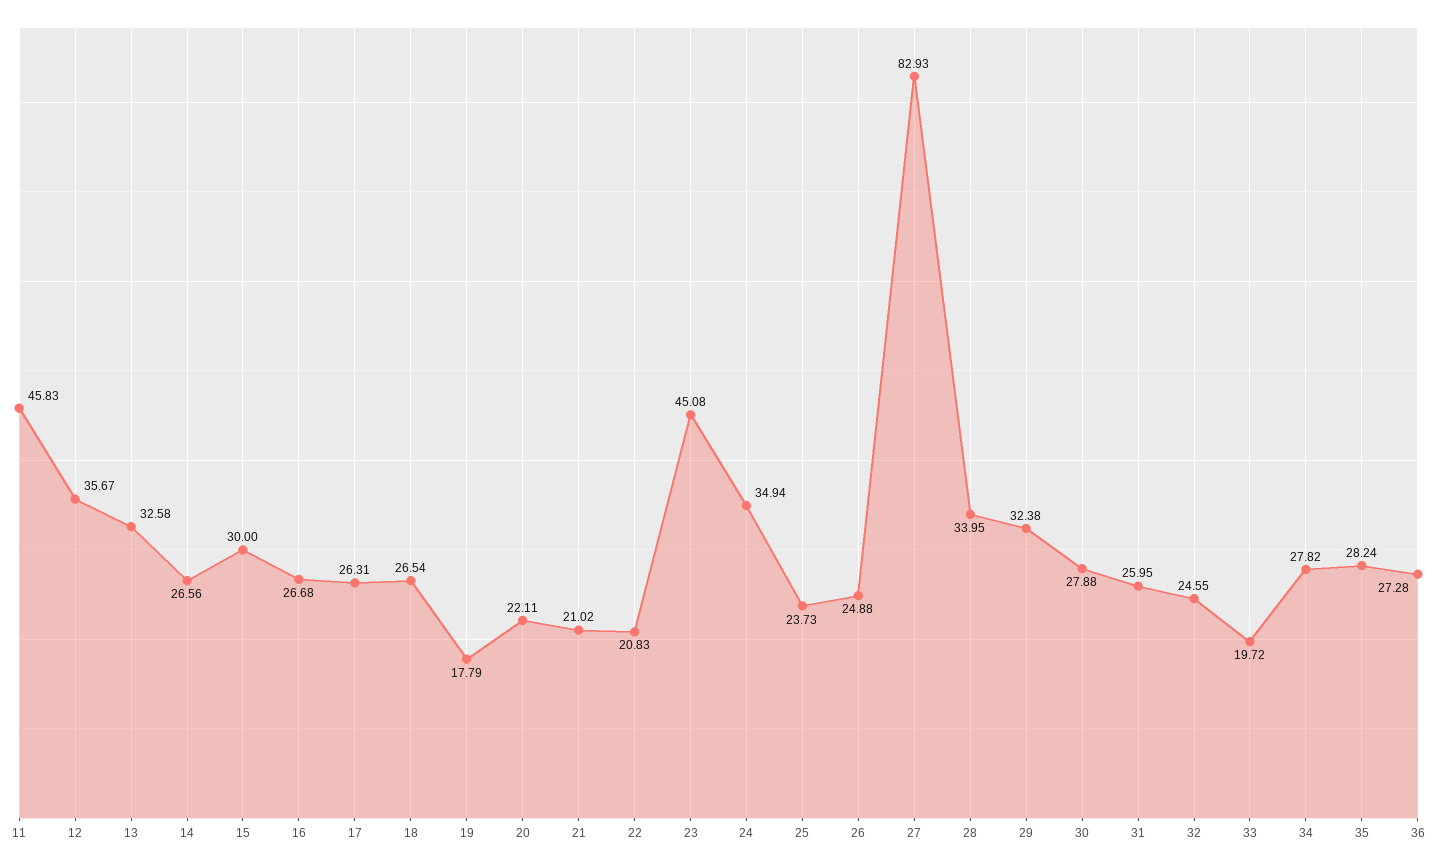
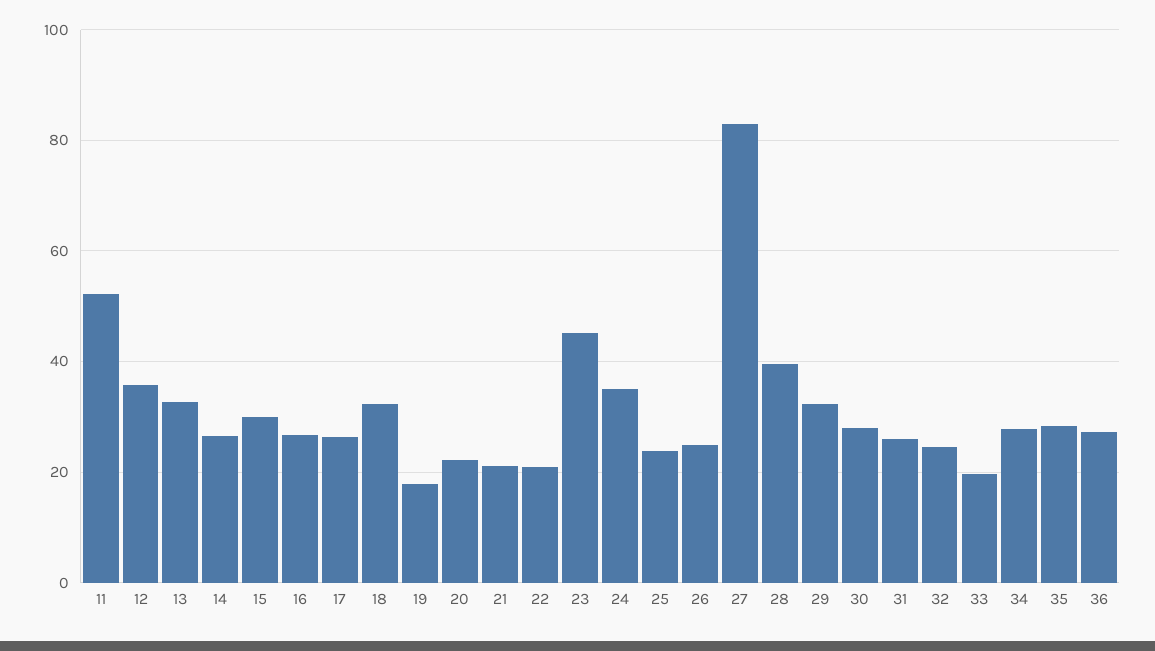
11: 45.83 -> 52
18: 26.54 -> 32
28: 33.95 -> 40

